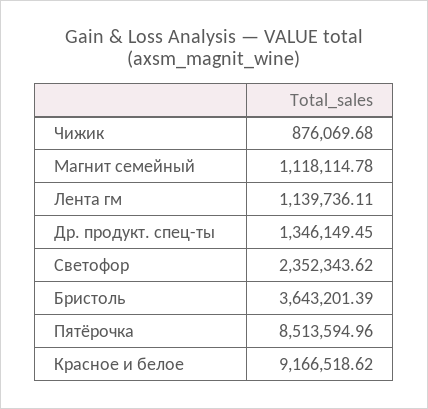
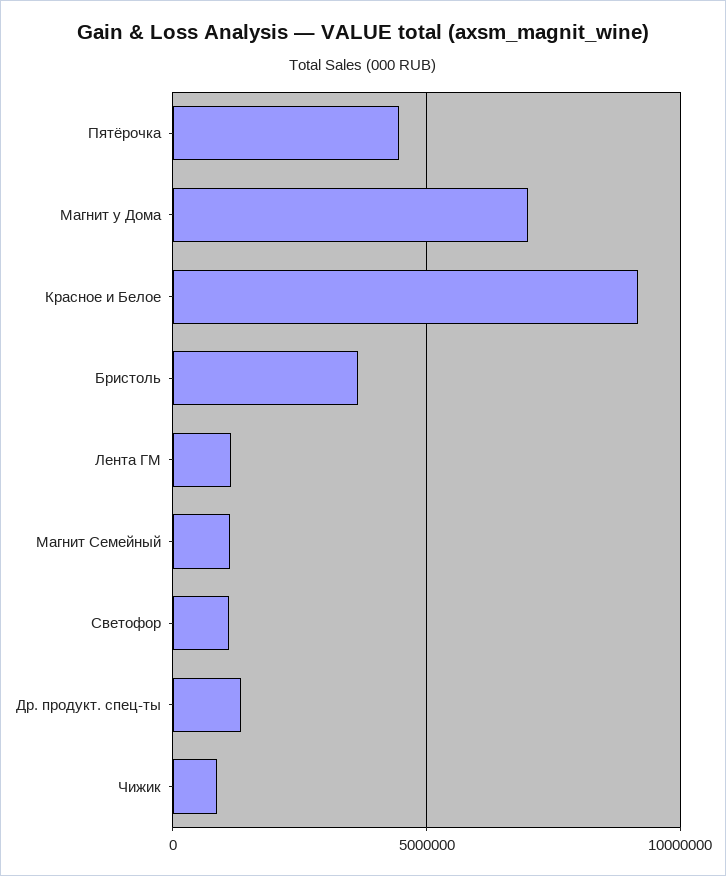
Светофор: 2352343.62 -> 1000000
Пятёрочка: 8513594.96 -> 4500000
Магнит у Дома: none -> 7000000

